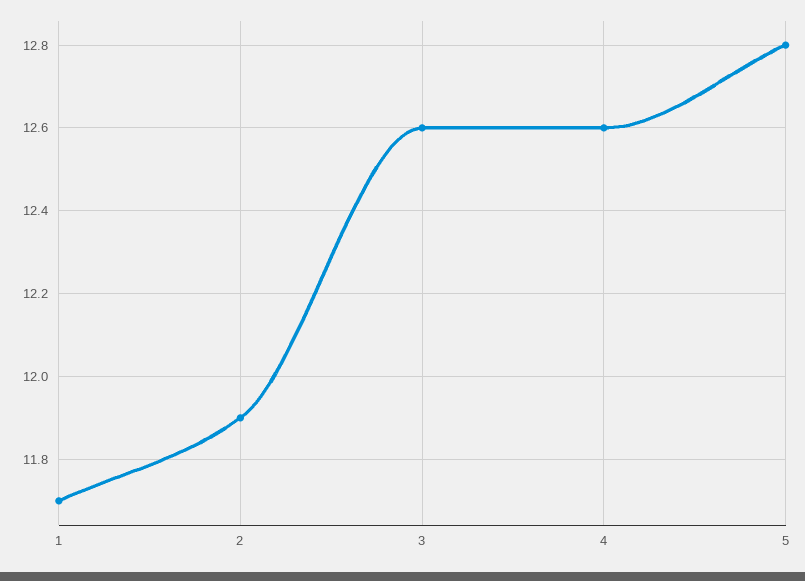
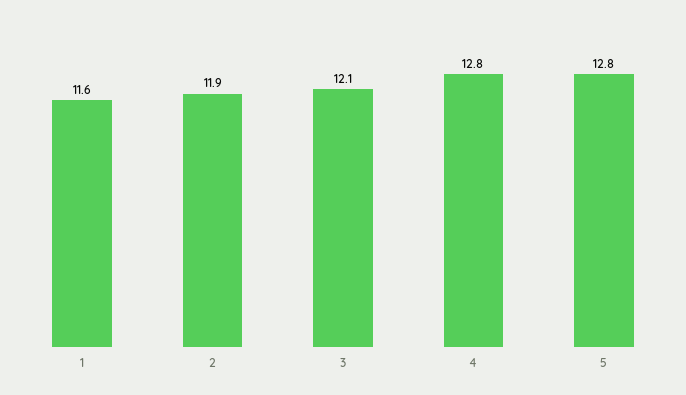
1: 11.7 -> 11.6
3: 12.6 -> 12.1
4: 12.6 -> 12.8

